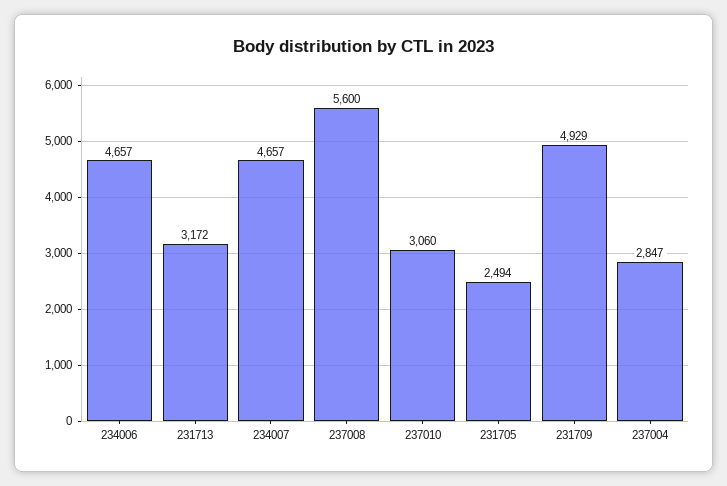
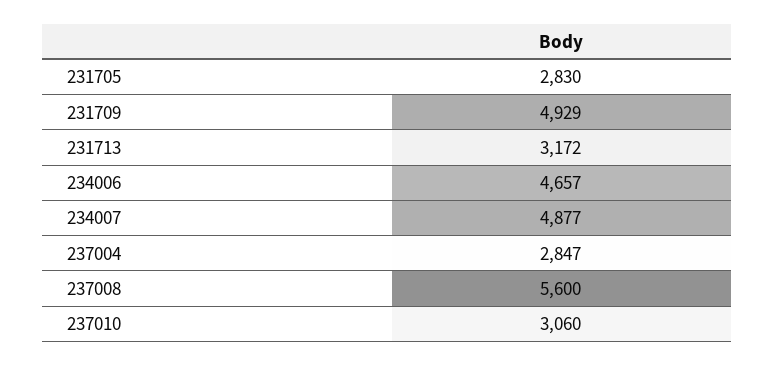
234007: 4657 -> 4877
231705: 2494 -> 2830

